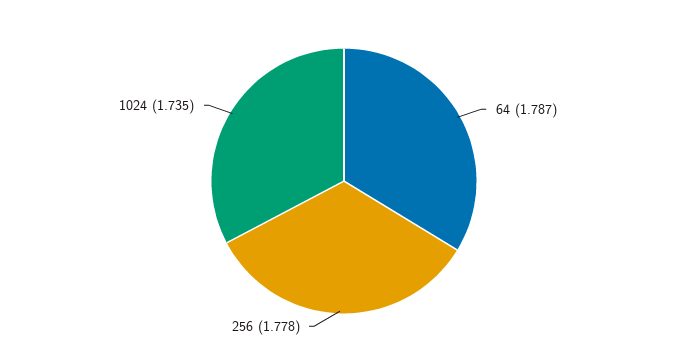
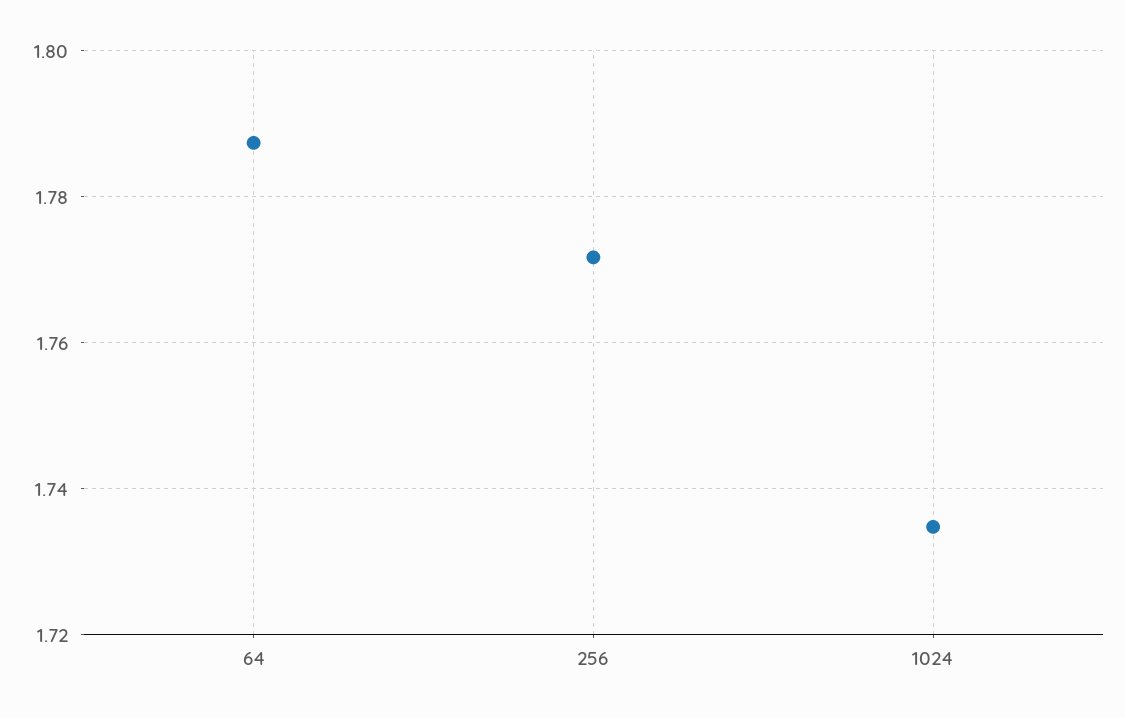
256: 1.778 -> 1.772

